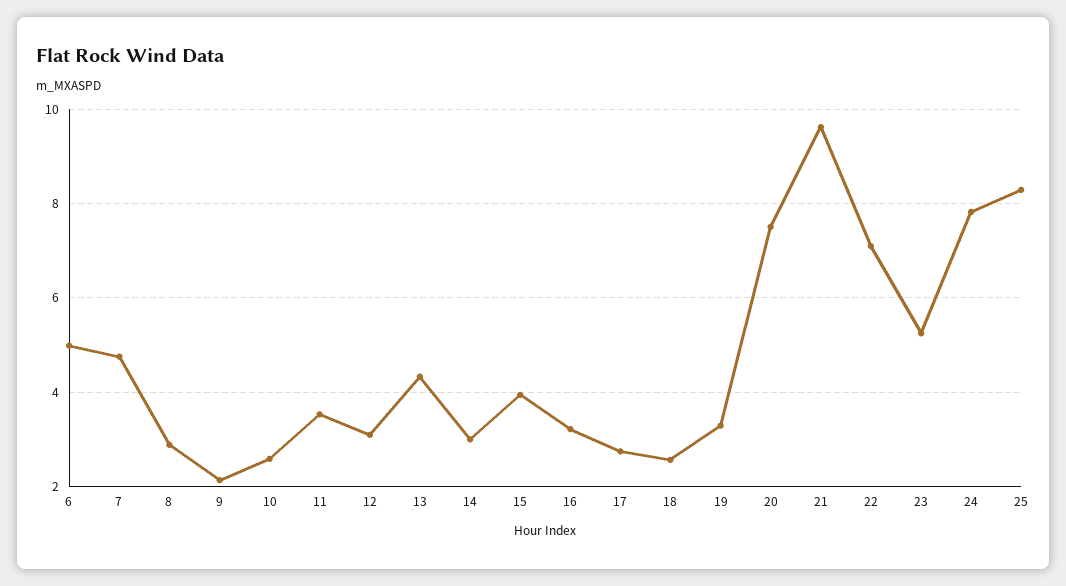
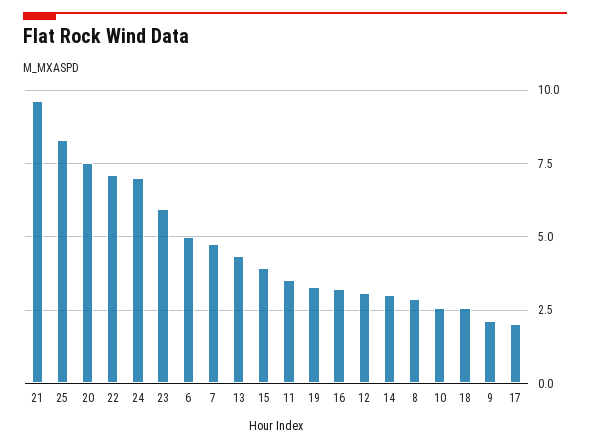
17: 2.8 -> 2
23: 5.2 -> 6
24: 7.8 -> 7

